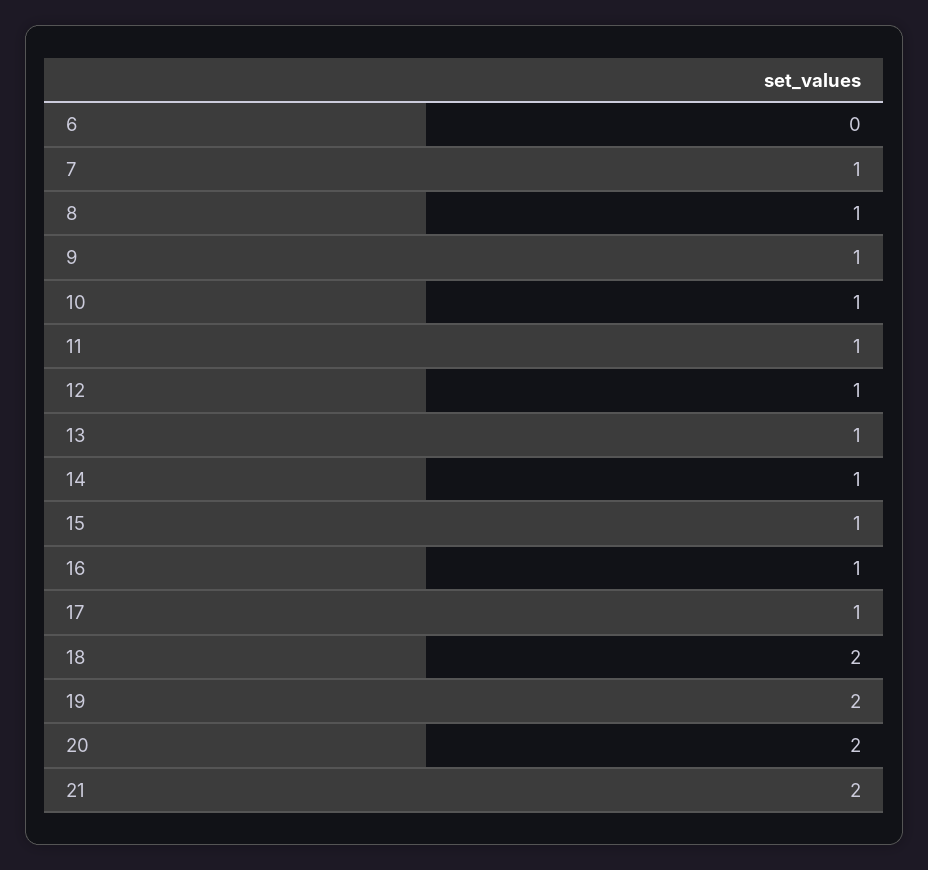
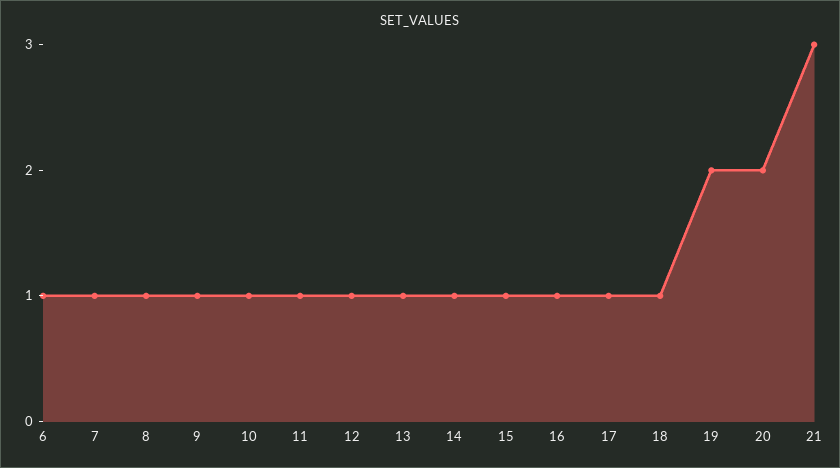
6: 0 -> 1
18: 2 -> 1
21: 2 -> 3

